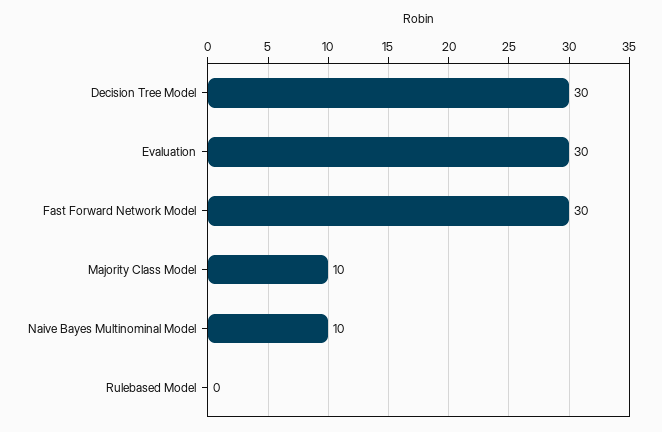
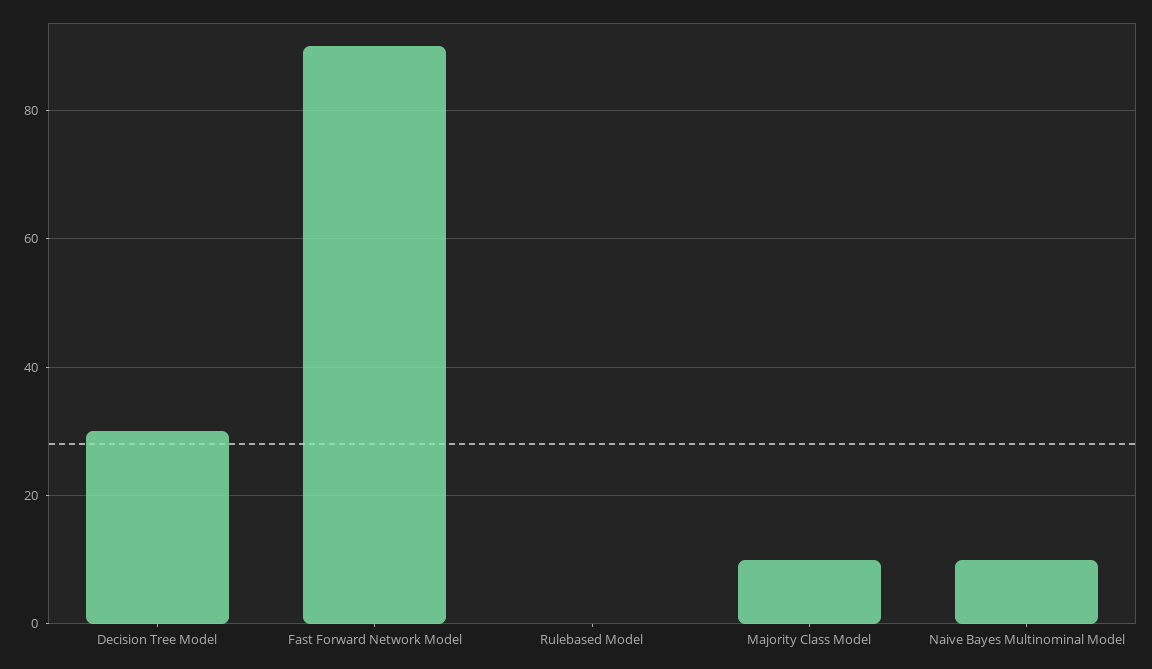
Evaluation: 30 -> none
Fast Forward Network Model: 30 -> 90

